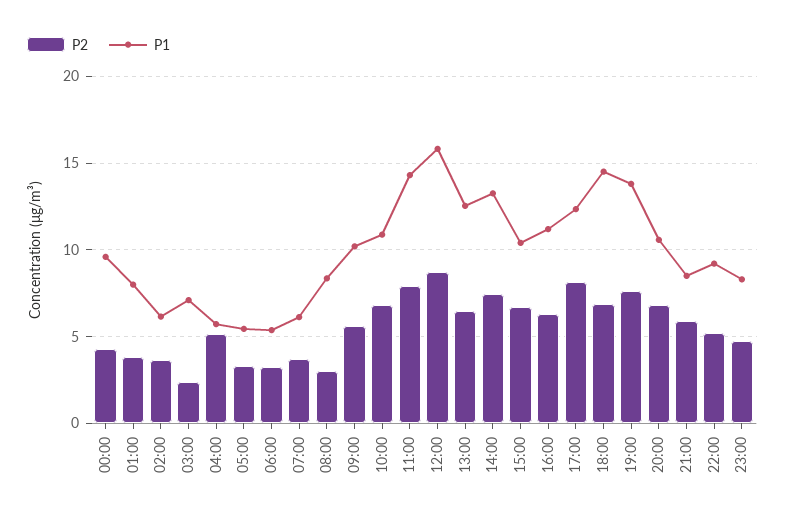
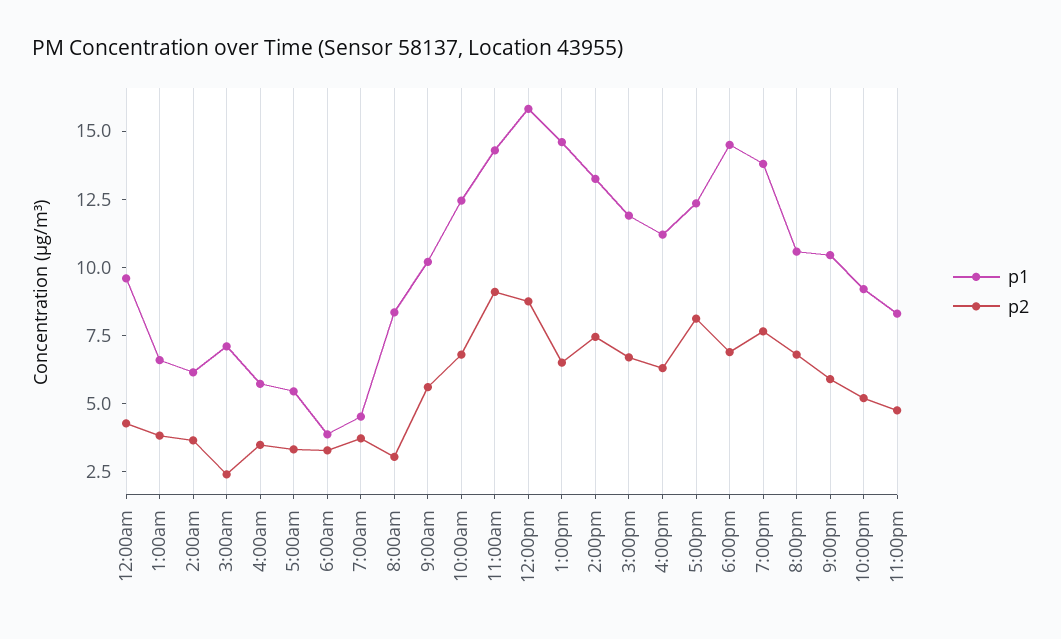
P1, 01:00: 8 -> 6.5
P2, 04:00: 5 -> 3.5
P1, 06:00: 5.5 -> 4
P1, 07:00: 6 -> 4.5
P1, 10:00: 11 -> 12.5
P2, 11:00: 8 -> 9
P1, 13:00: 12.5 -> 14.5
P1, 15:00: 10.5 -> 12
P1, 21:00: 8.5 -> 10.5

